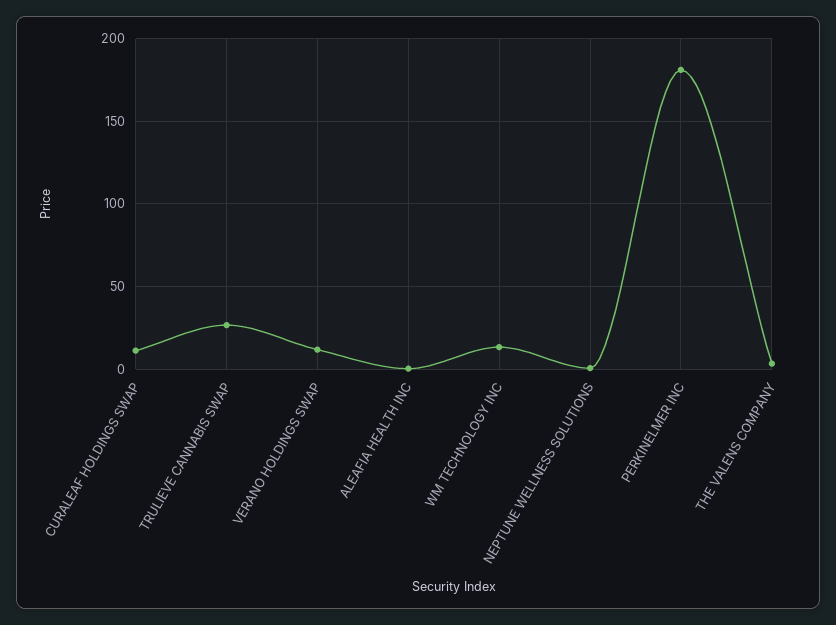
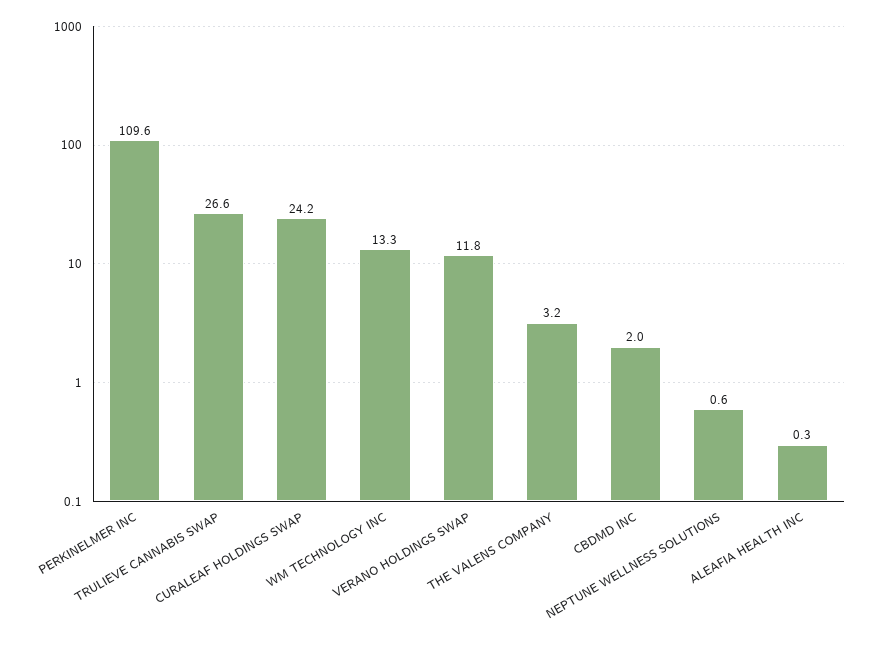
CURALEAF HOLDINGS SWAP: 10 -> 24.2
PERKINELMER INC: 180 -> 109.6
CBDMD INC: none -> 2

